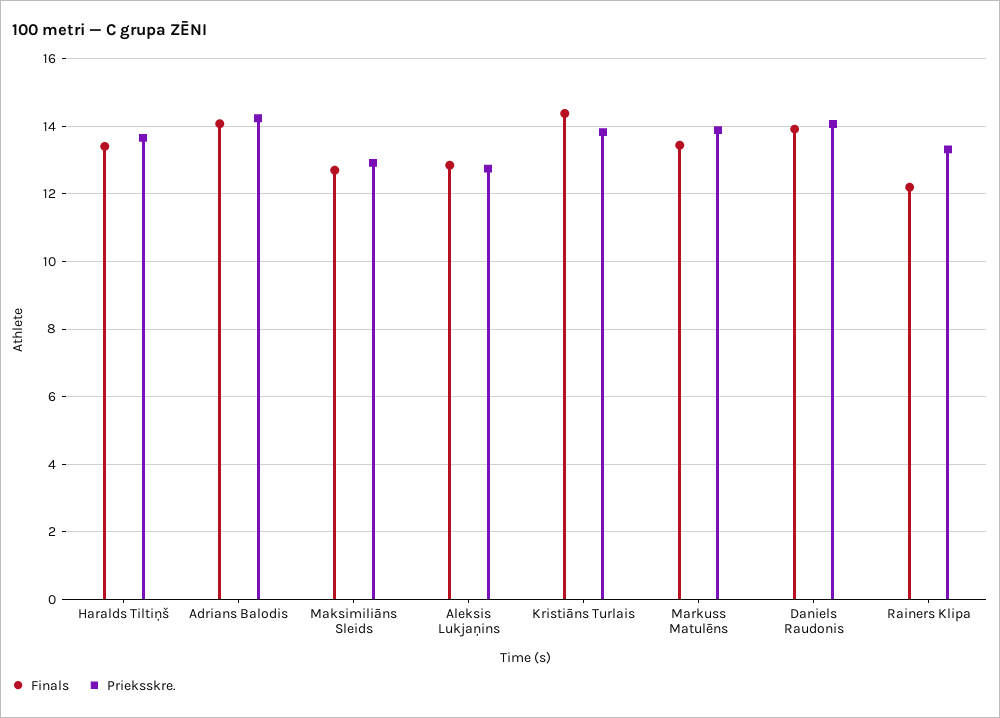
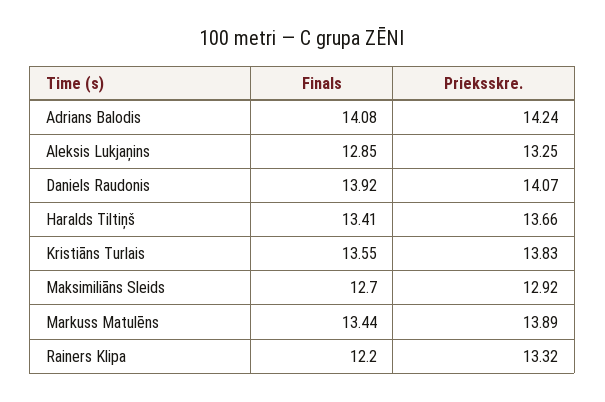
Prieksskre., Aleksis Lukjaņins: 12.8 -> 13.25
Finals, Kristiāns Turlais: 14.4 -> 13.55

